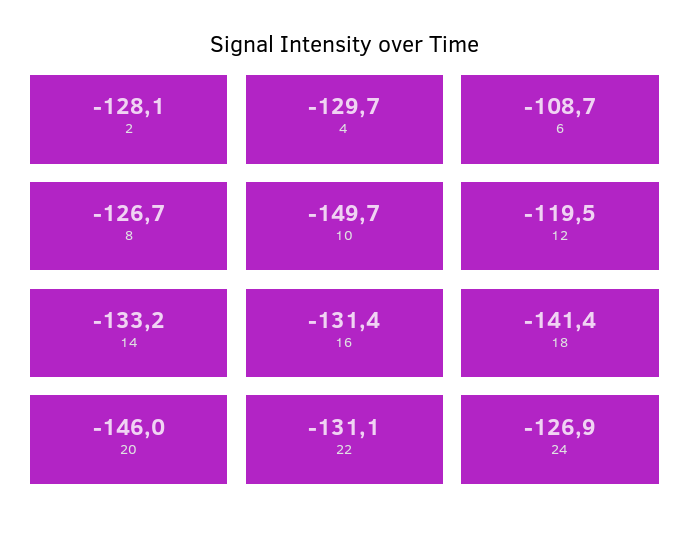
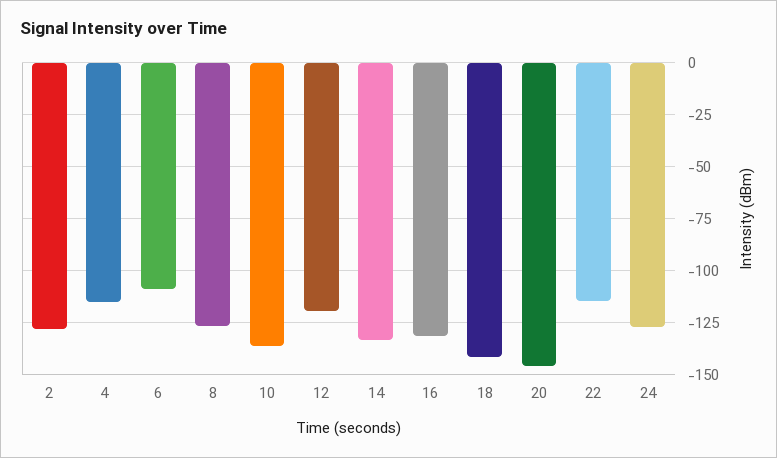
4: -129.7 -> -115
10: -149.7 -> -135
22: -131.1 -> -115

